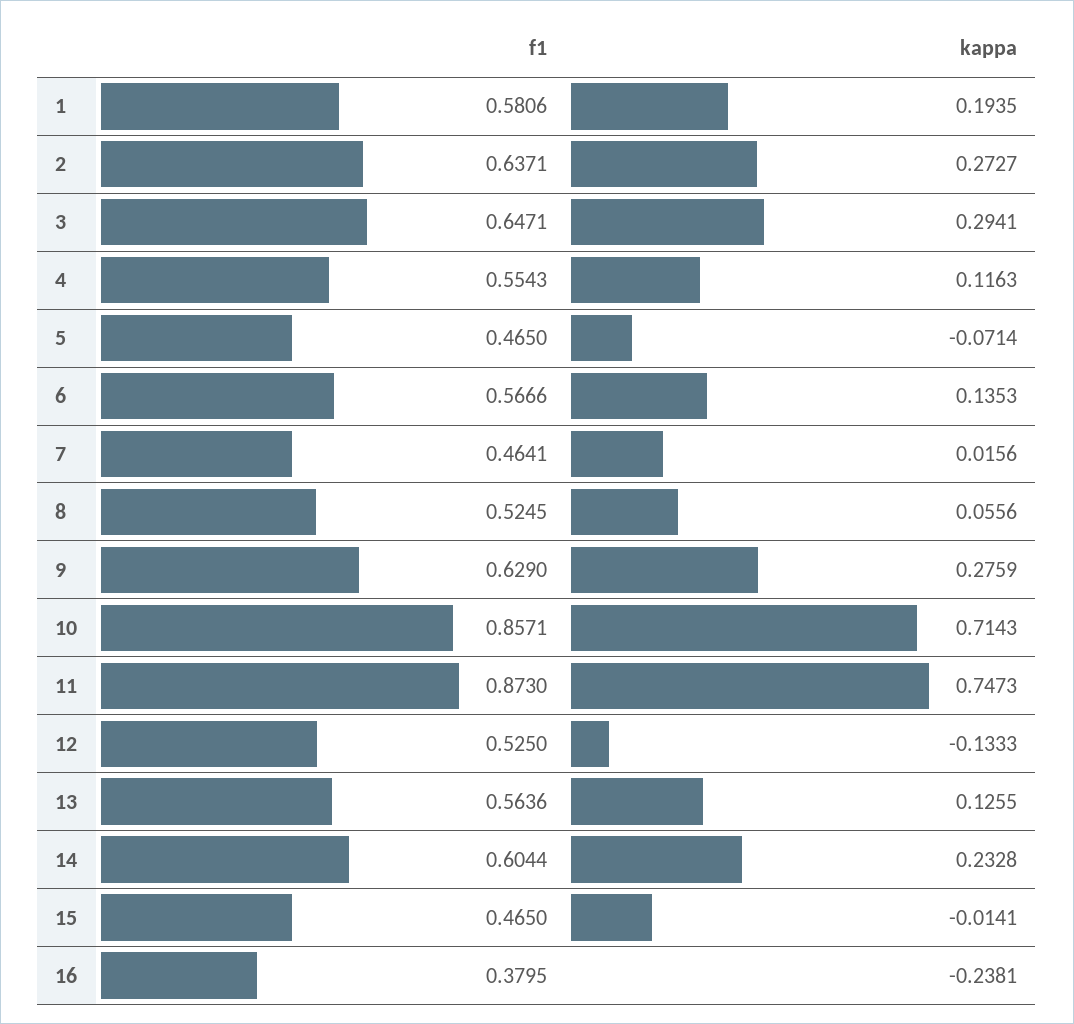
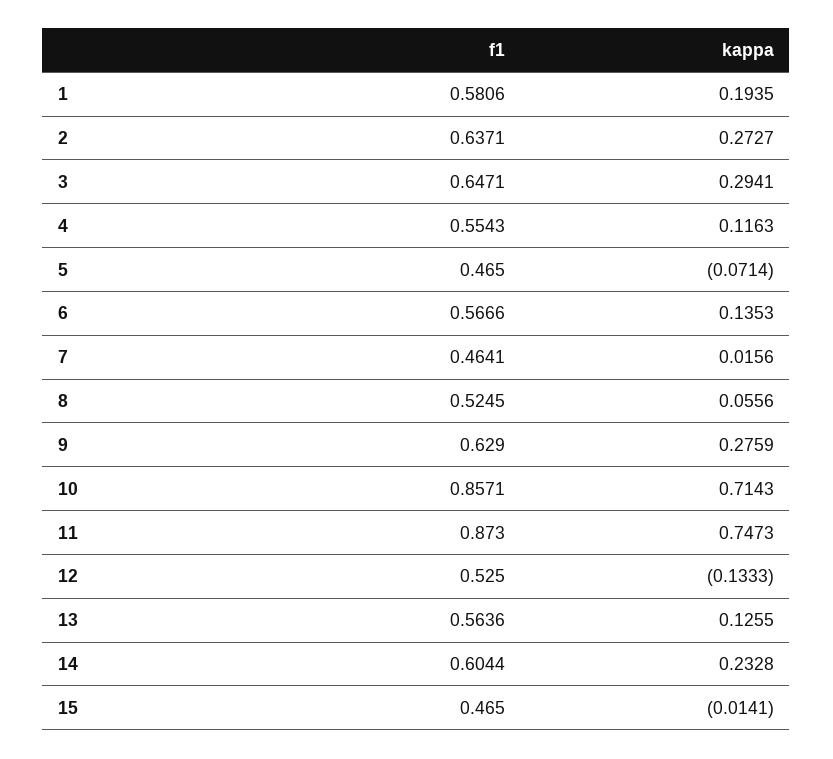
f1, 16: 0.3795 -> none
kappa, 16: -0.2381 -> none

